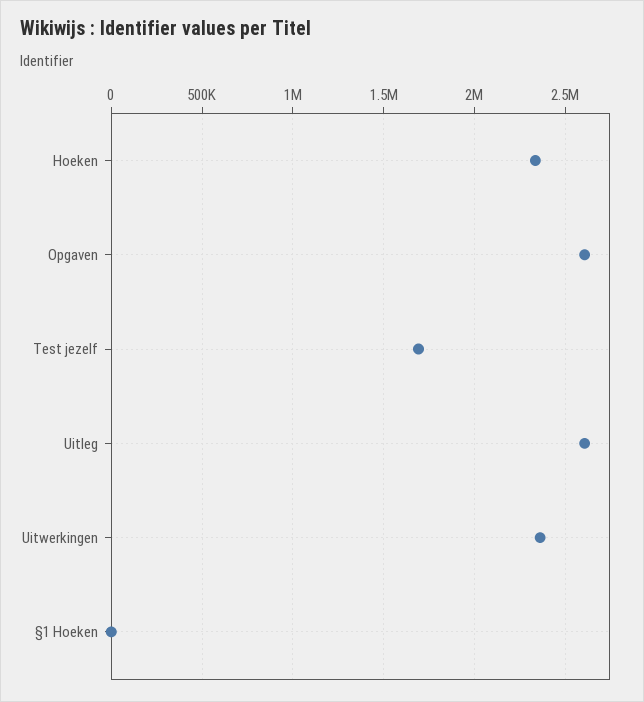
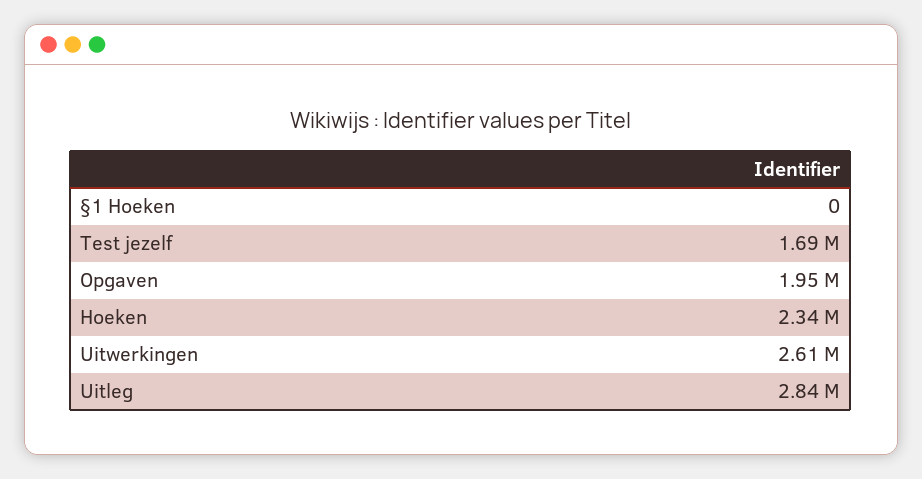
Opgaven: 2600000 -> 1950000
Uitleg: 2600000 -> 2840000
Uitwerkingen: 2350000 -> 2610000

